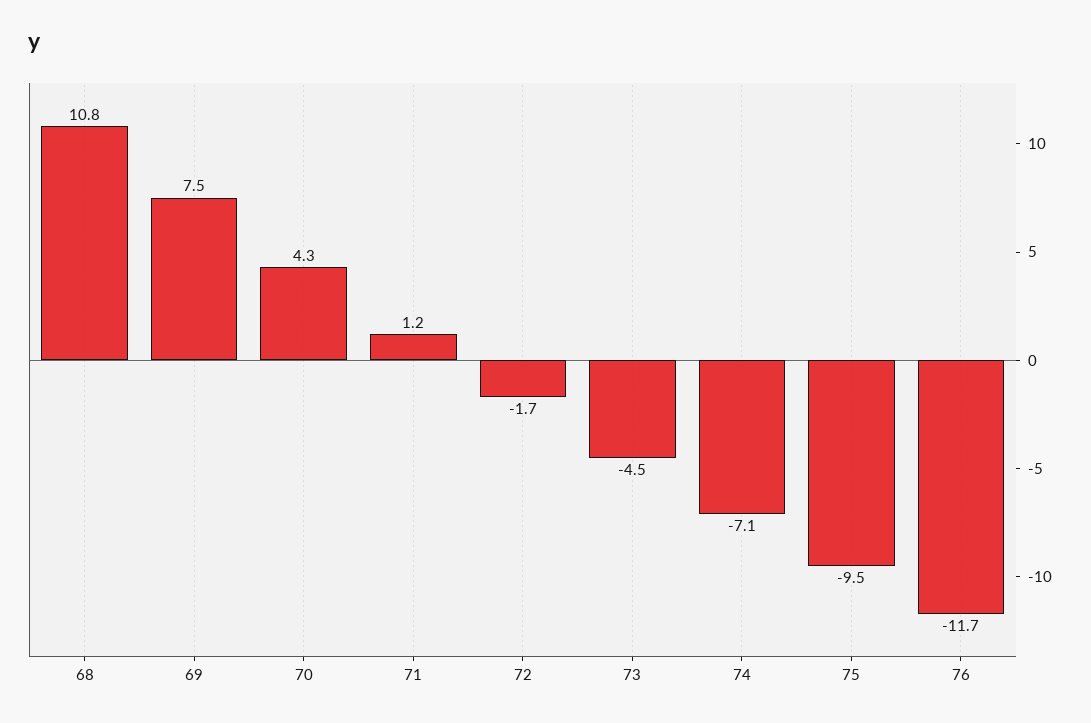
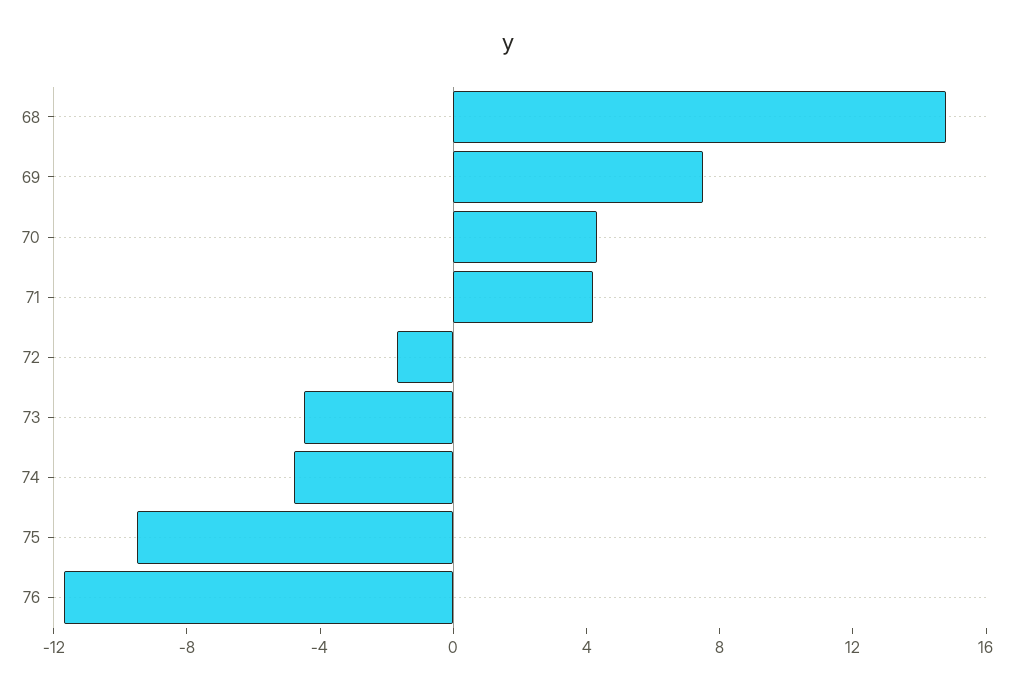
68: 10.8 -> 15
71: 1.2 -> 4
74: -7.1 -> -5

